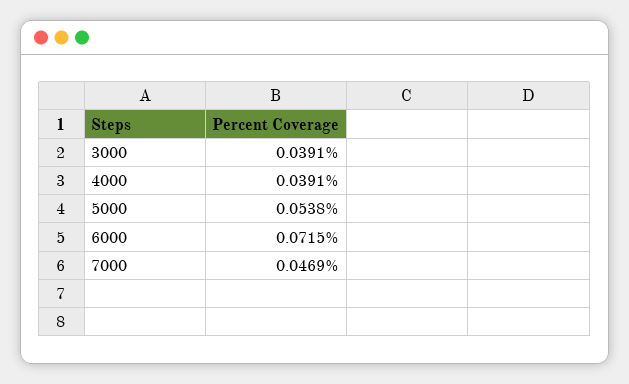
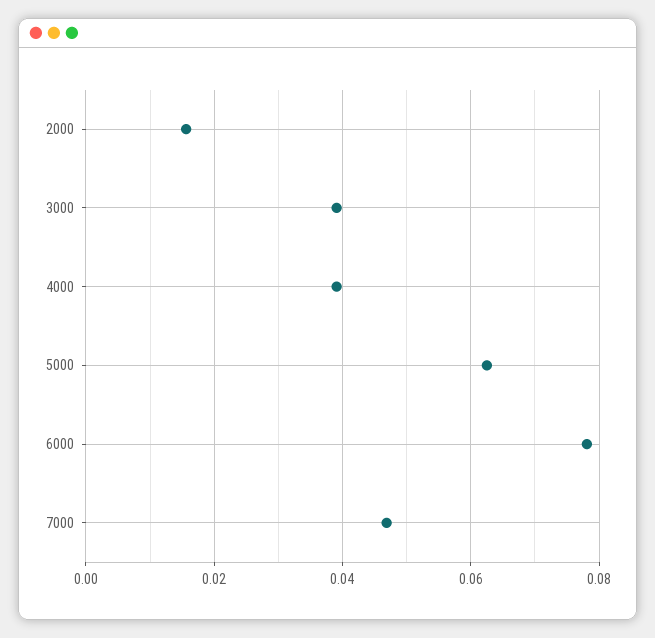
5000: 0.0538 -> 0.062
6000: 0.0715 -> 0.078
2000: none -> 0.016

